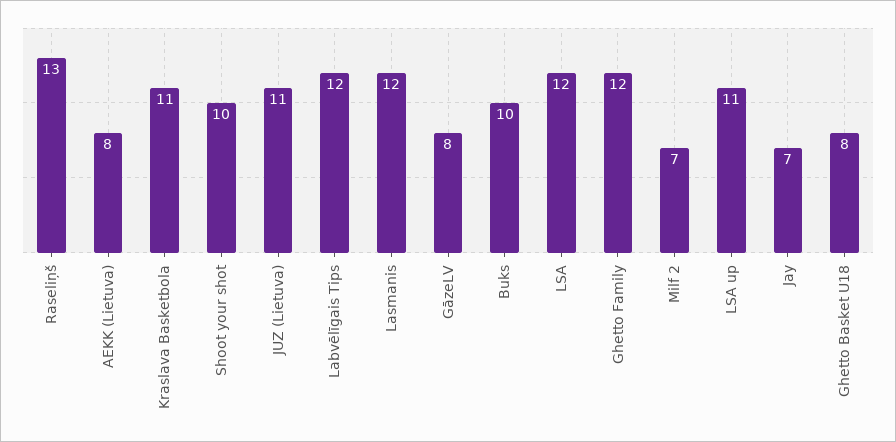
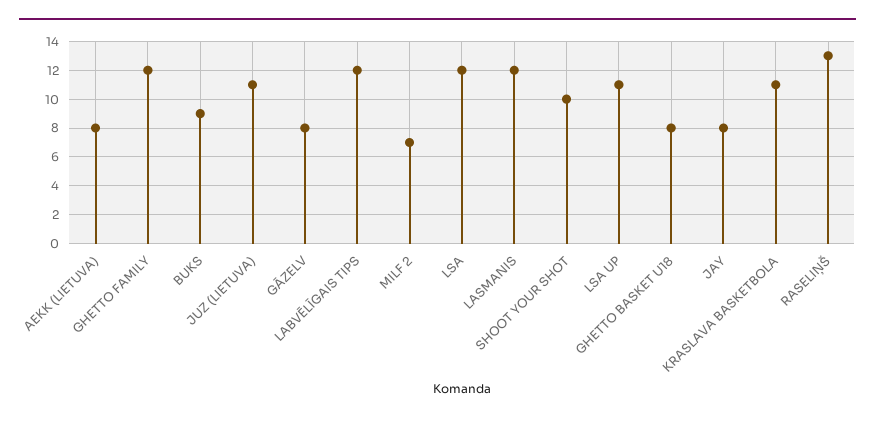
Buks: 10 -> 9
Jay: 7 -> 8

